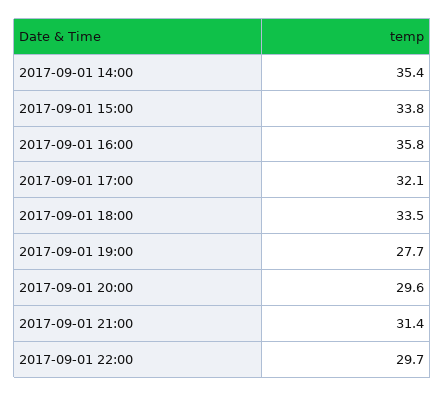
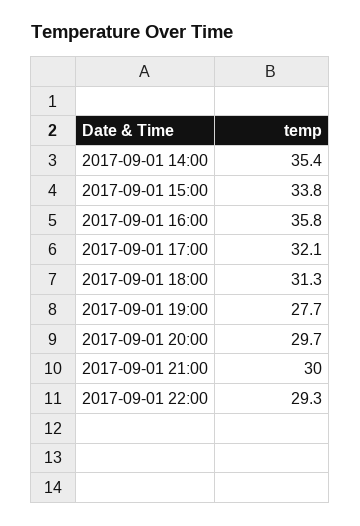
2017-09-01 18:00: 33.5 -> 31.3
2017-09-01 20:00: 29.6 -> 29.7
2017-09-01 21:00: 31.4 -> 30
2017-09-01 22:00: 29.7 -> 29.3

